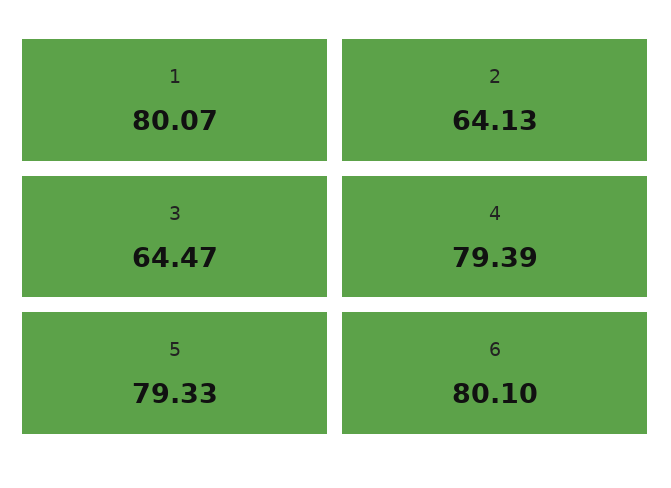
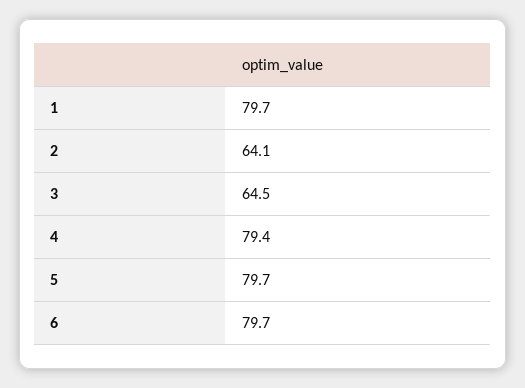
1: 80.07 -> 79.7
5: 79.33 -> 79.7
6: 80.1 -> 79.7

